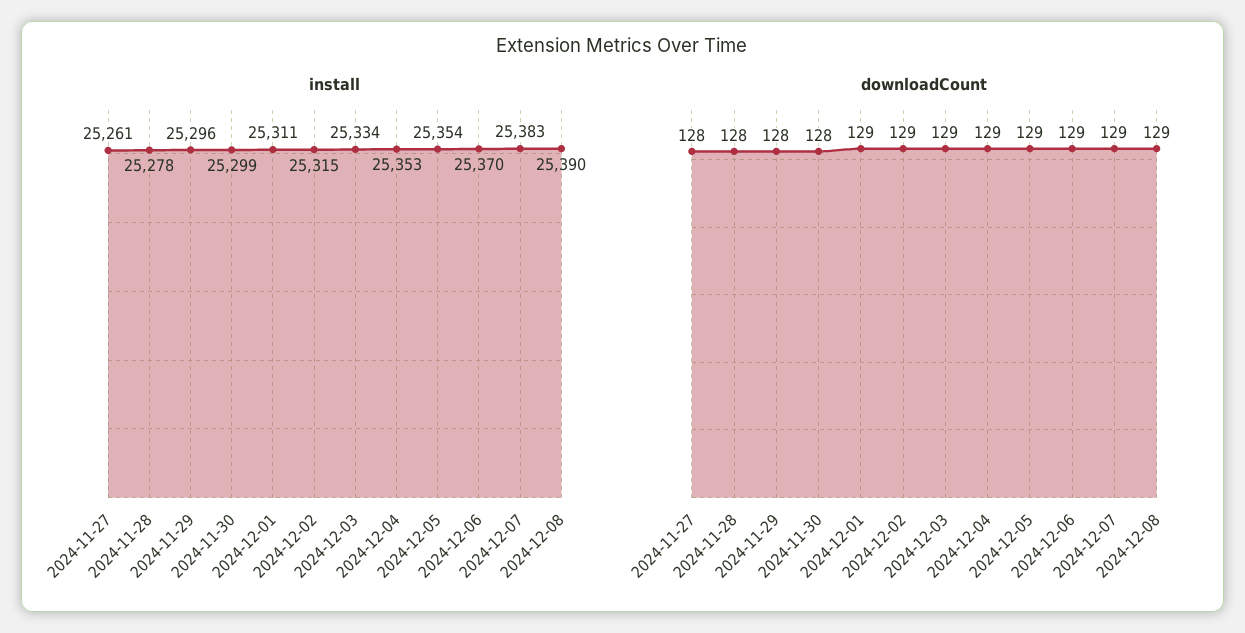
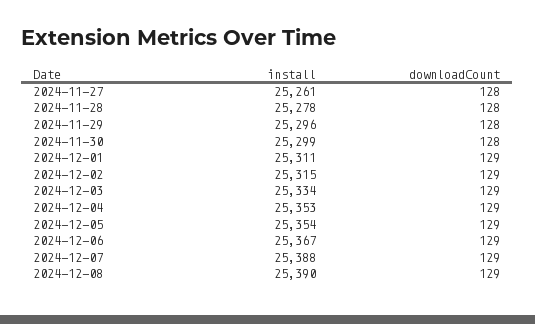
install, 2024-12-06: 25370 -> 25367
install, 2024-12-07: 25383 -> 25388

